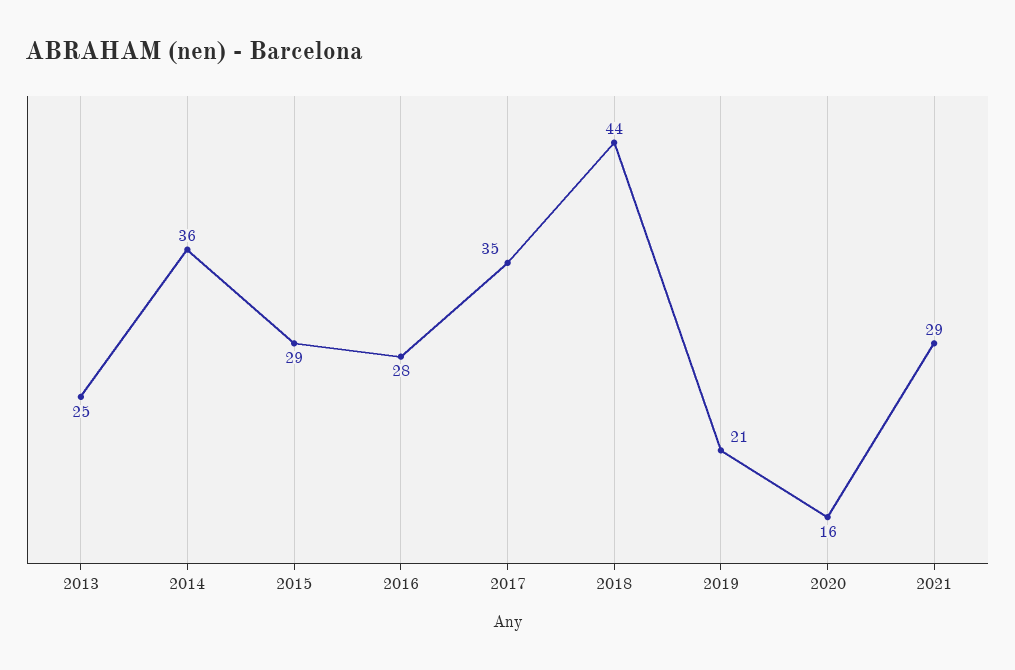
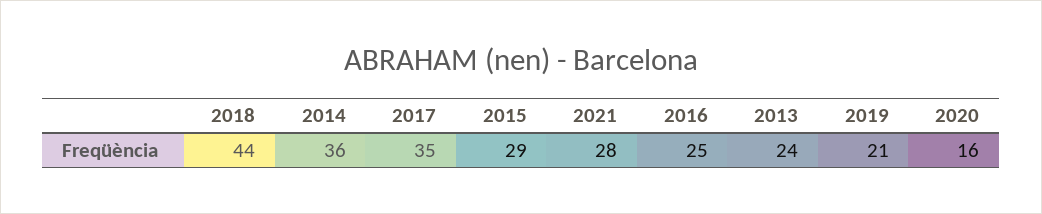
2013: 25 -> 24
2016: 28 -> 25
2021: 29 -> 28

